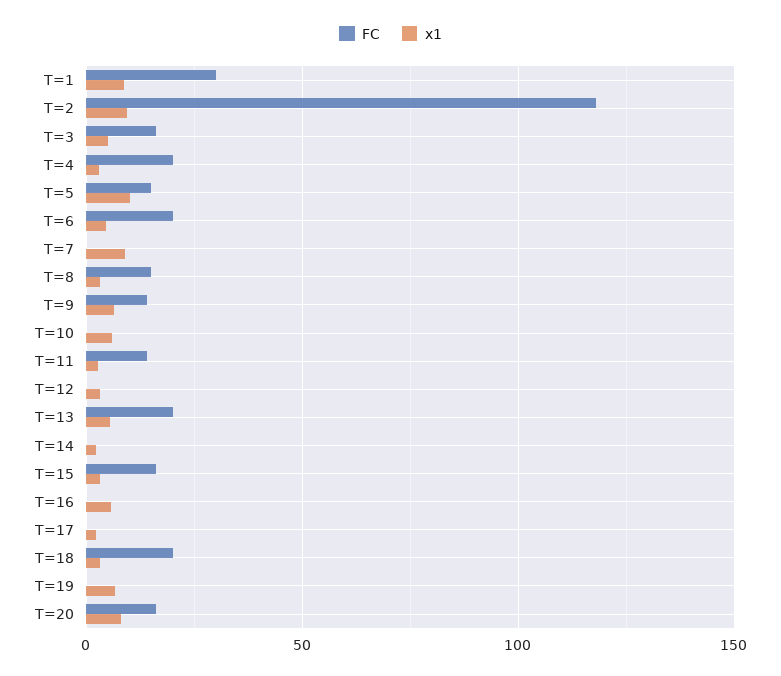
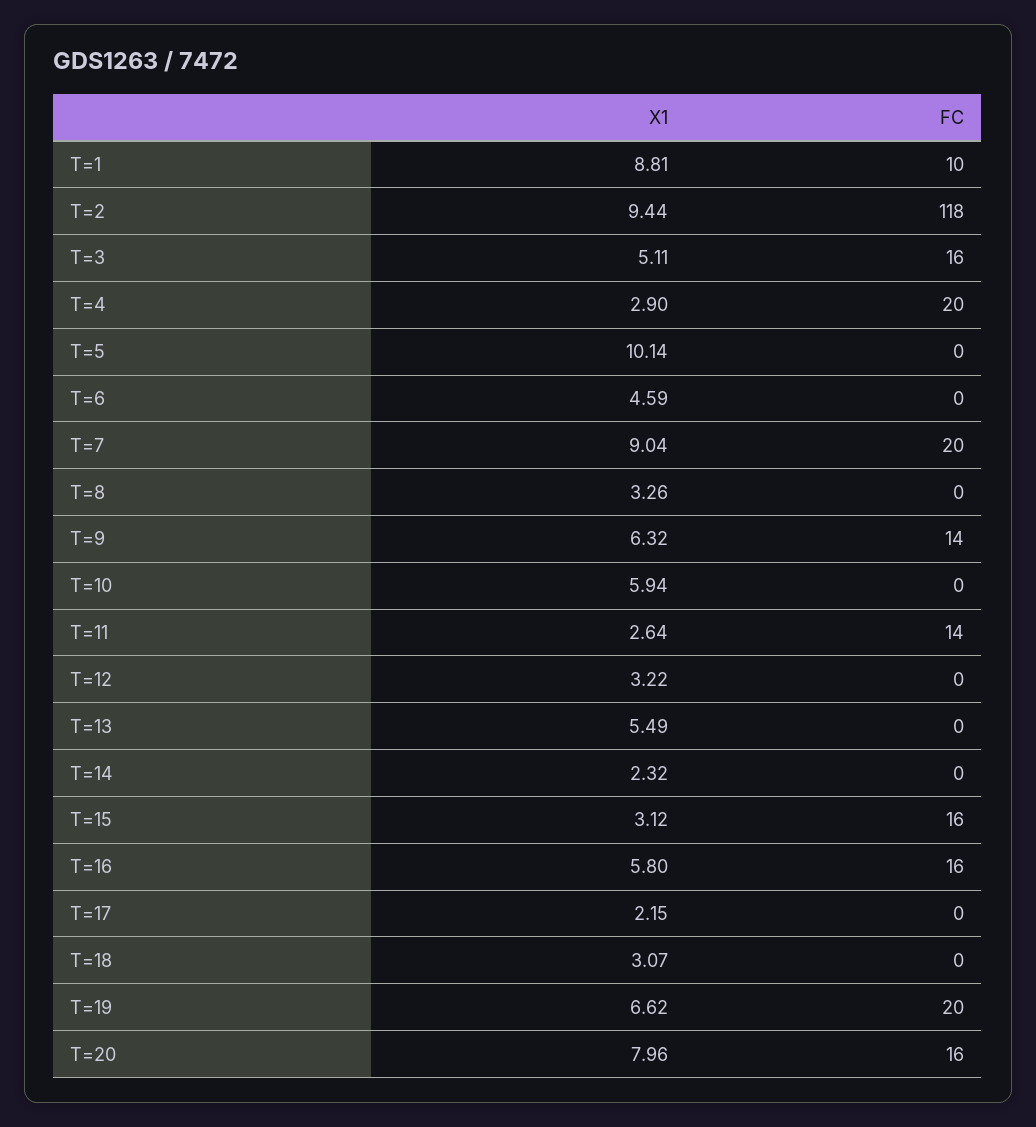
FC, T=1: 30 -> 10
FC, T=5: 15 -> 0
FC, T=6: 20 -> 0
FC, T=7: 0 -> 20
FC, T=8: 15 -> 0
FC, T=13: 20 -> 0
FC, T=16: 0 -> 16
FC, T=18: 20 -> 0
FC, T=19: 0 -> 20

